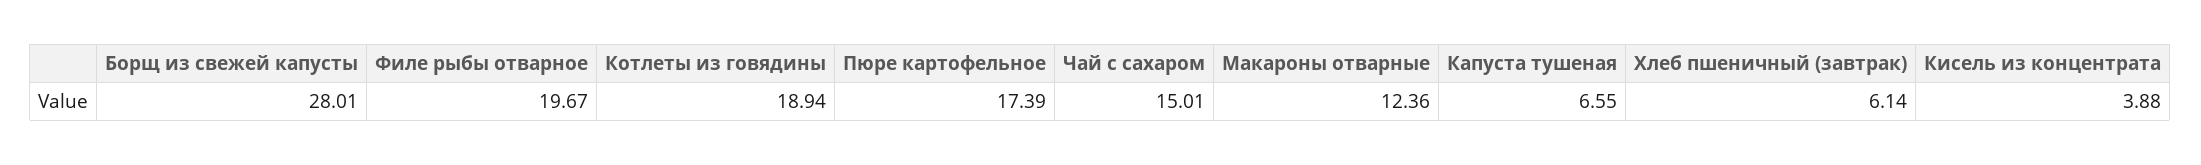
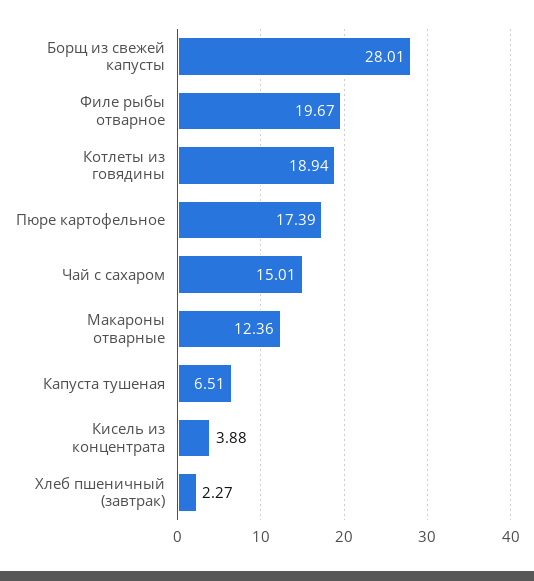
Капуста тушеная: 6.55 -> 6.51
Хлеб пшеничный (завтрак): 6.14 -> 2.27

